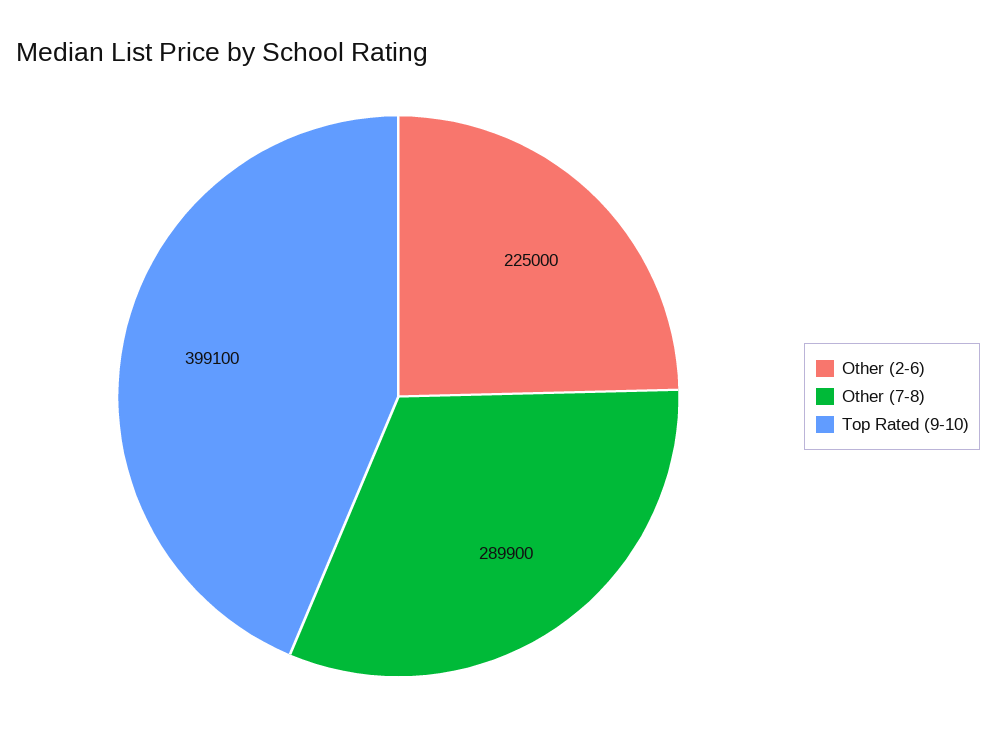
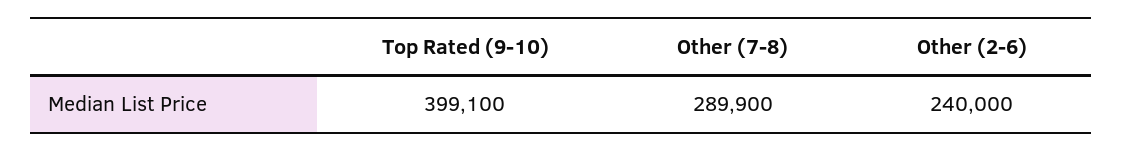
Other (2-6): 225000 -> 240000

